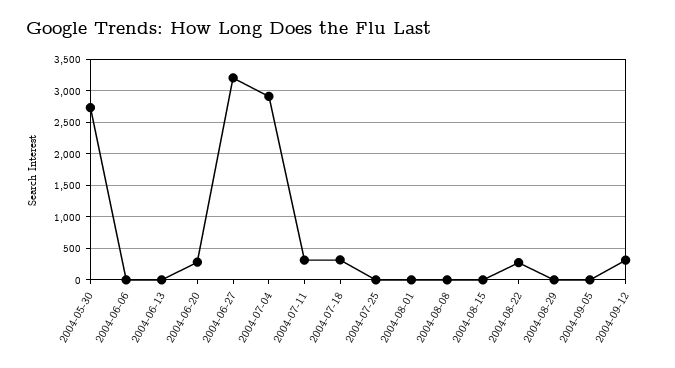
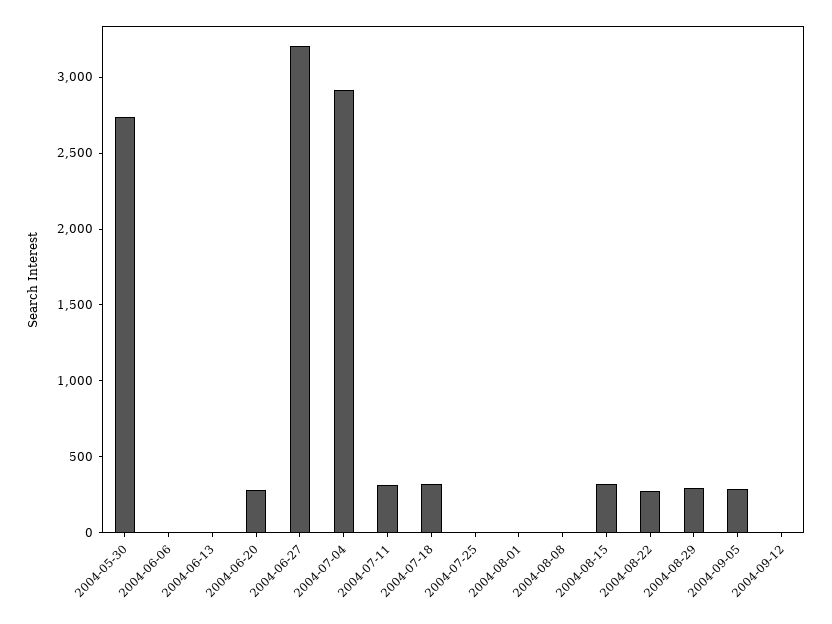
2004-08-15: 0 -> 300
2004-08-29: 0 -> 300
2004-09-05: 0 -> 300
2004-09-12: 300 -> 0

